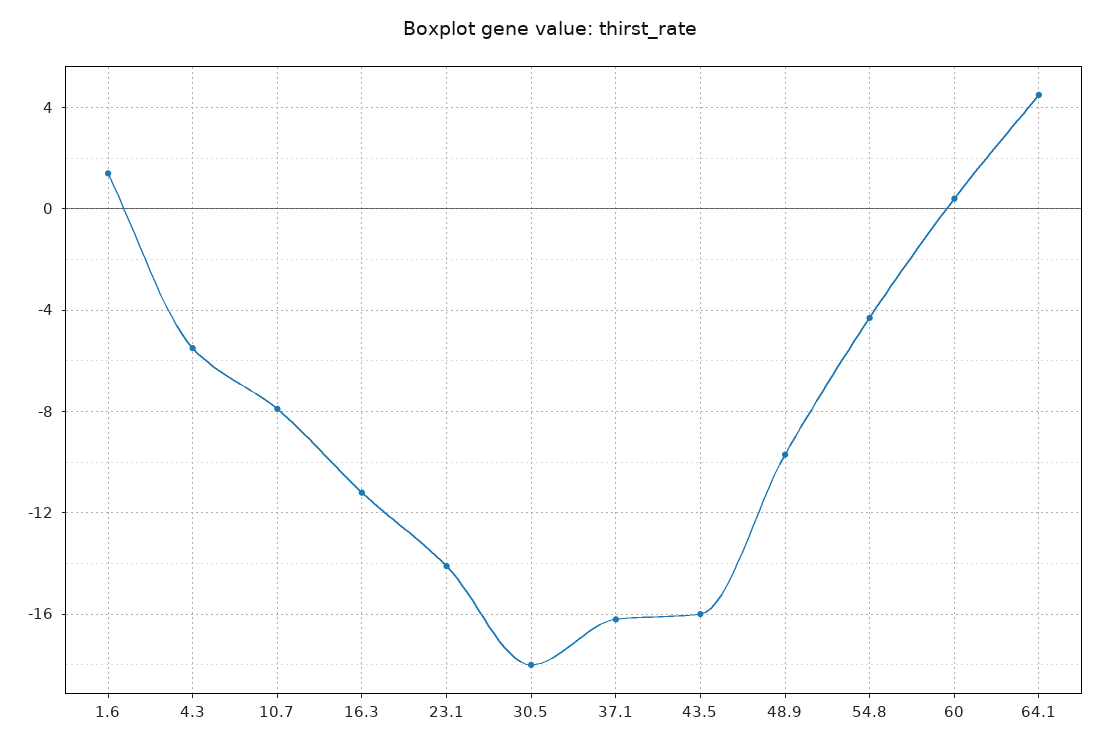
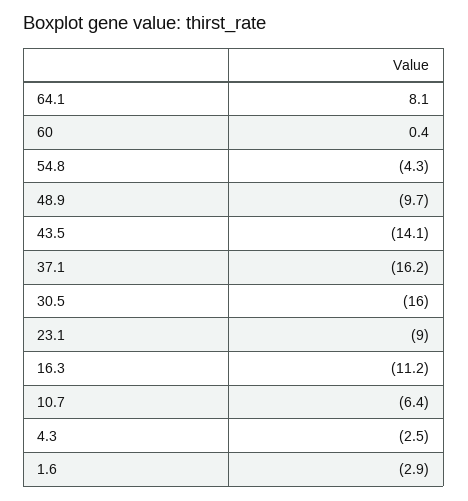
1.6: 1.5 -> -2.9
4.3: -5.5 -> -2.5
10.7: -8 -> -6.4
23.1: -14 -> -9
30.5: -18 -> -16
43.5: -16 -> -14.1
64.1: 4.5 -> 8.1

